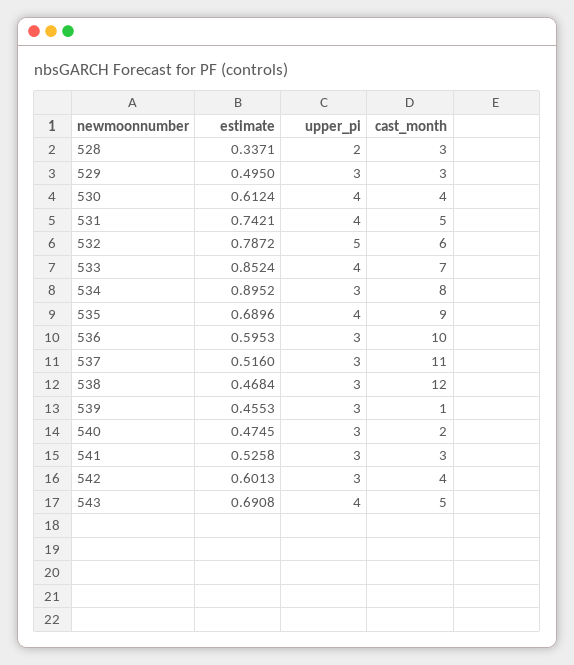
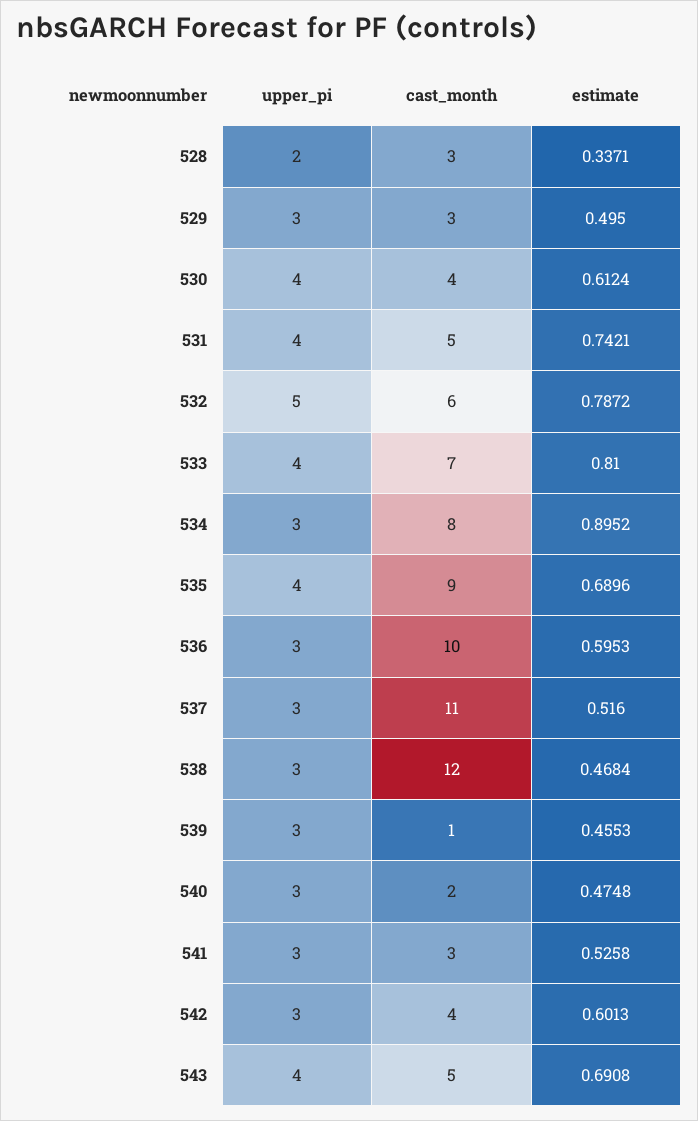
estimate, 533: 0.8524 -> 0.81
estimate, 540: 0.4745 -> 0.4748

